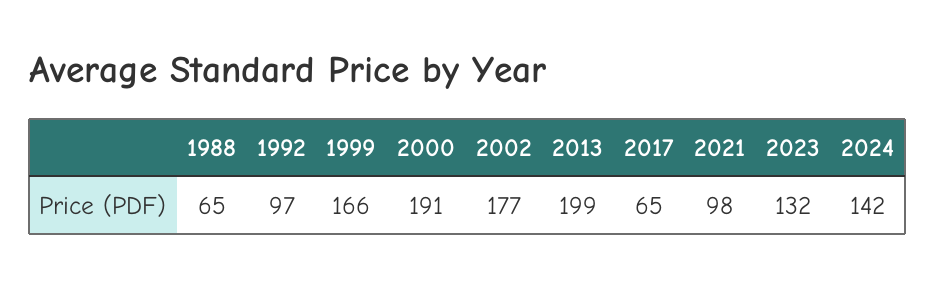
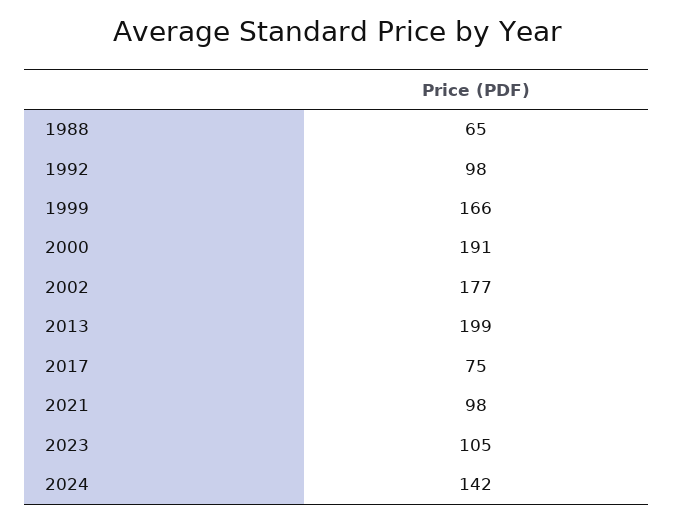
1992: 97 -> 98
2017: 65 -> 75
2023: 132 -> 105

